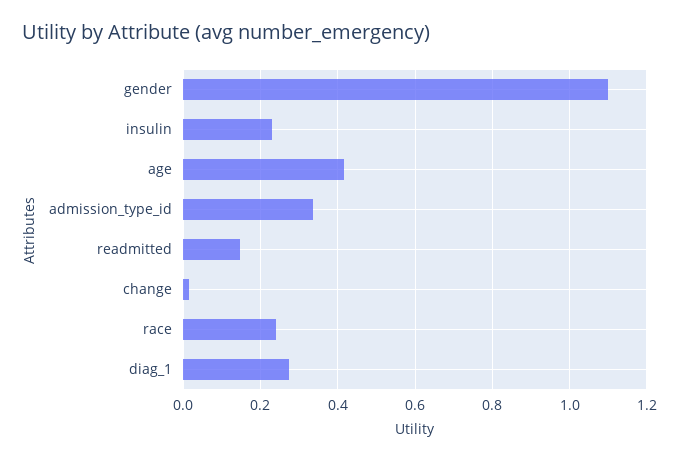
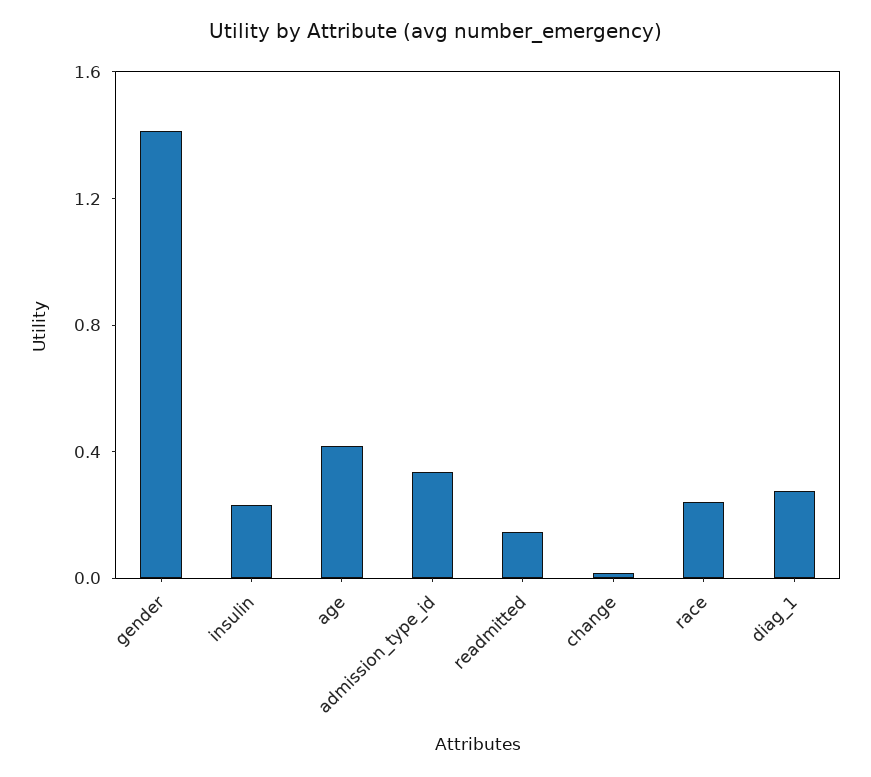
gender: 1.1 -> 1.4

